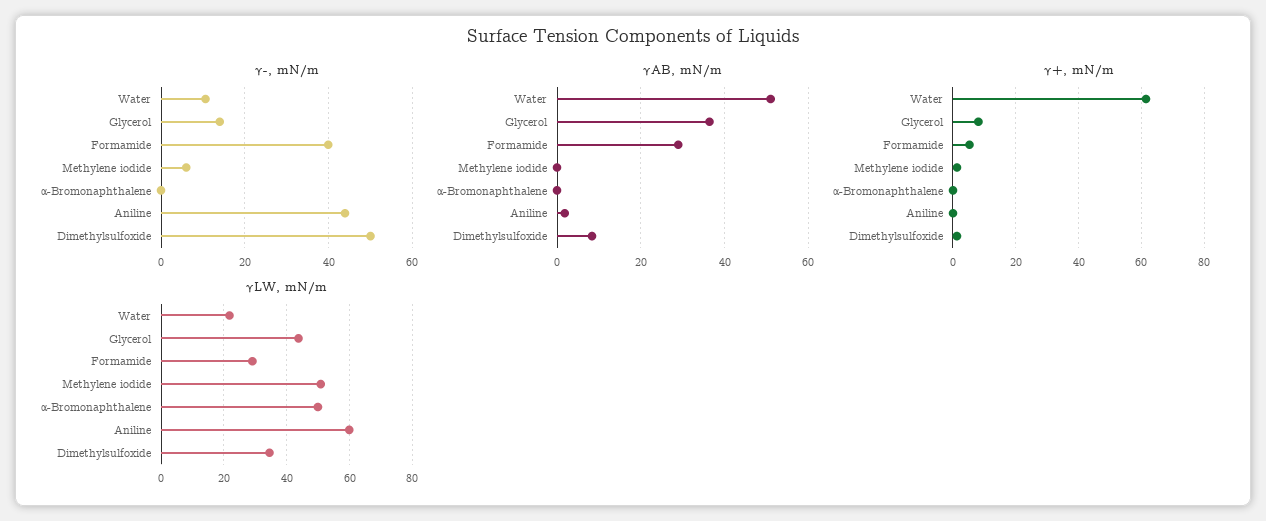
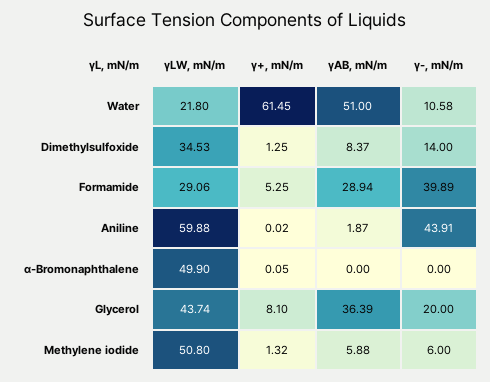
γ-, mN/m, Glycerol: 14 -> 20
γ-, mN/m, Dimethylsulfoxide: 50 -> 14
γAB, mN/m, Methylene iodide: 0 -> 5.88

